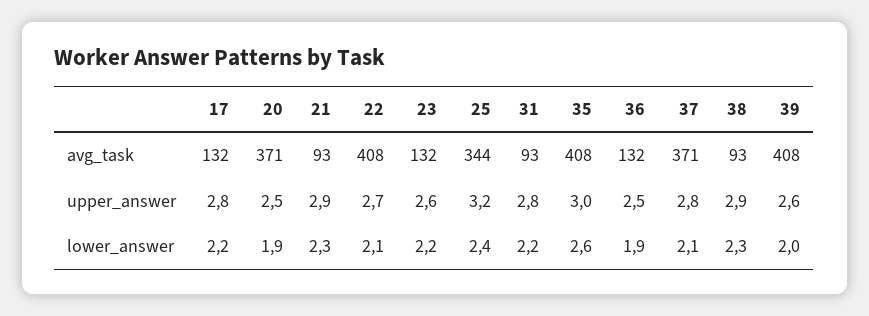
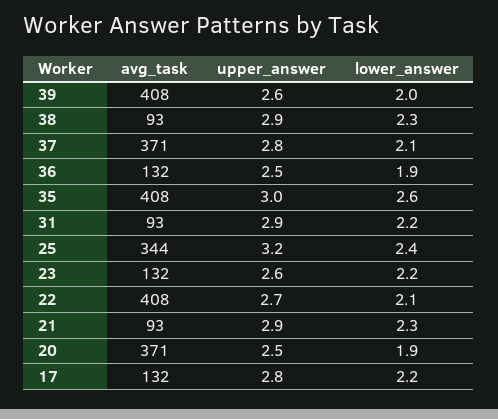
31, upper_answer: 2.8 -> 2.9

